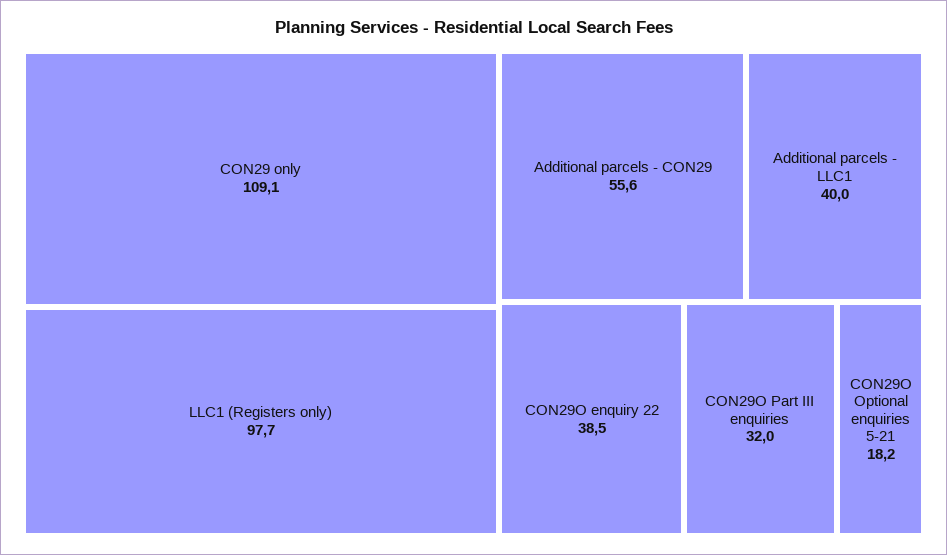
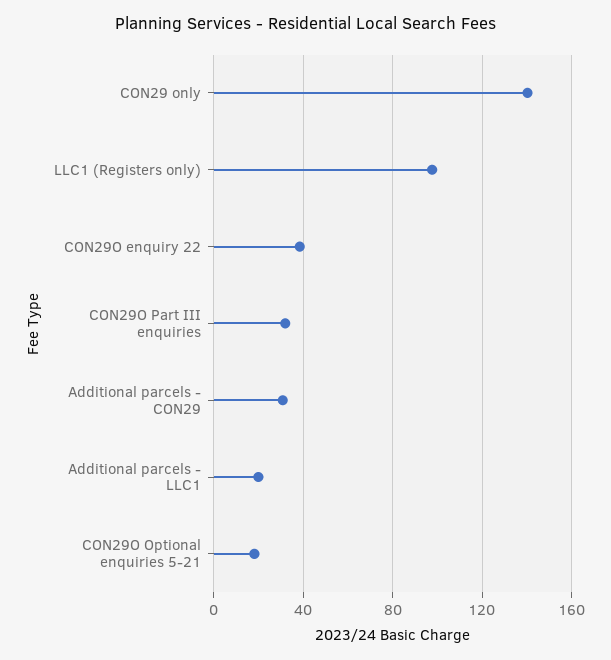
CON29 only: 109.1 -> 140
Additional parcels - CON29: 55.6 -> 30
Additional parcels - LLC1: 40 -> 20

